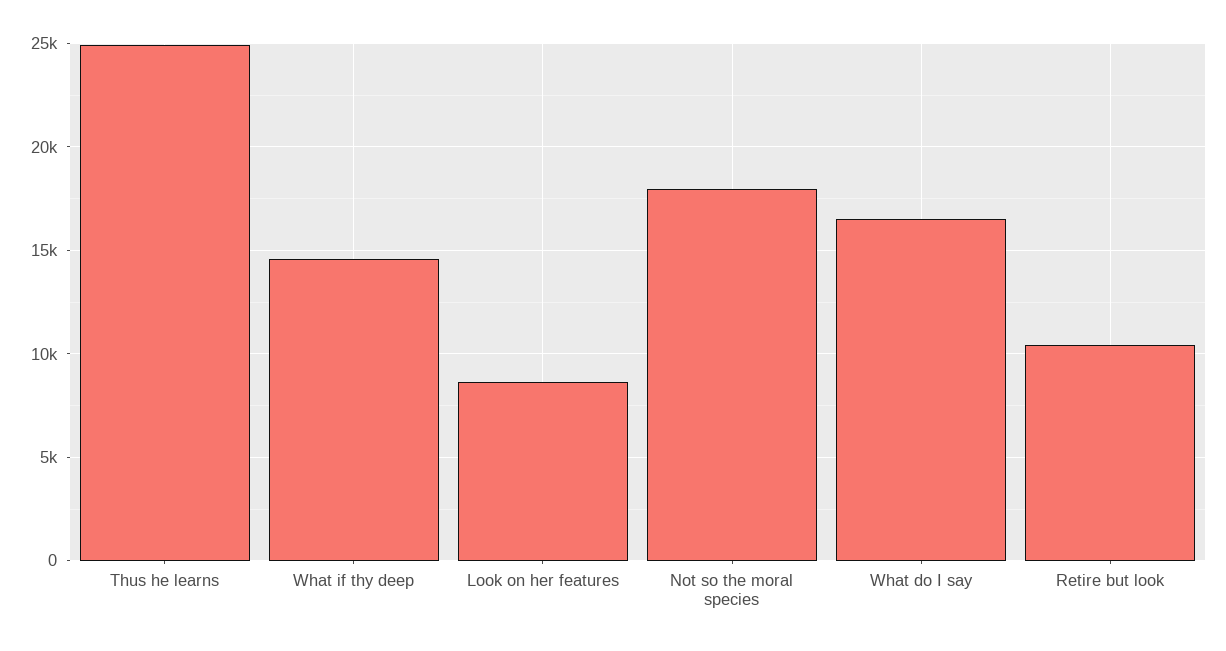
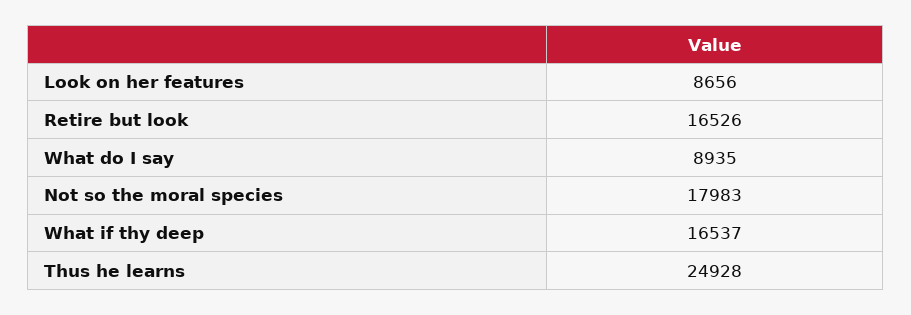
What if thy deep: 14500 -> 16537
What do I say: 16500 -> 8935
Retire but look: 10500 -> 16526

